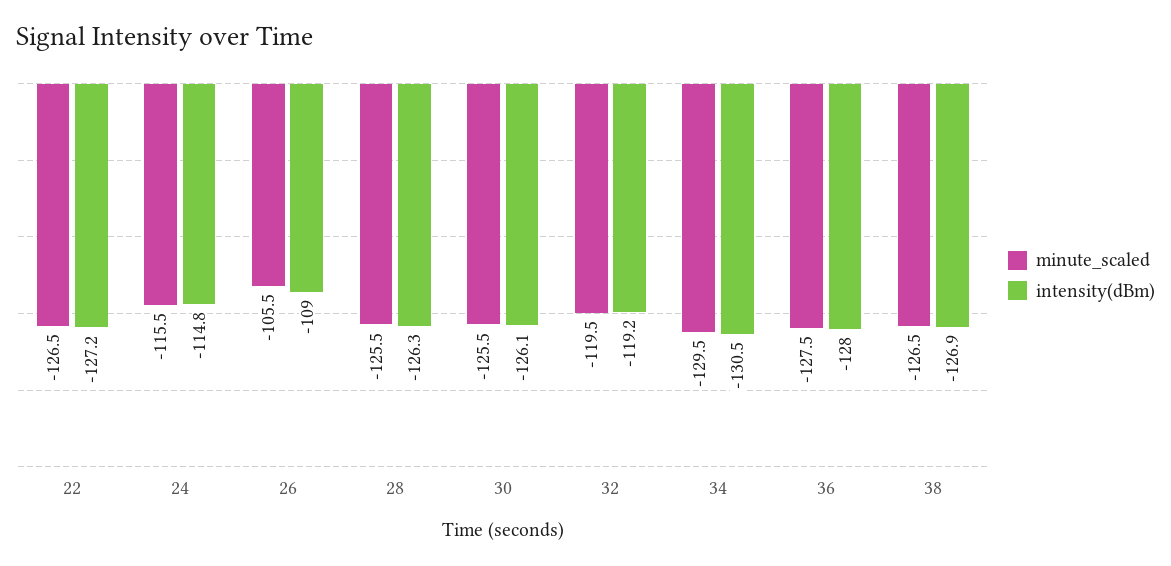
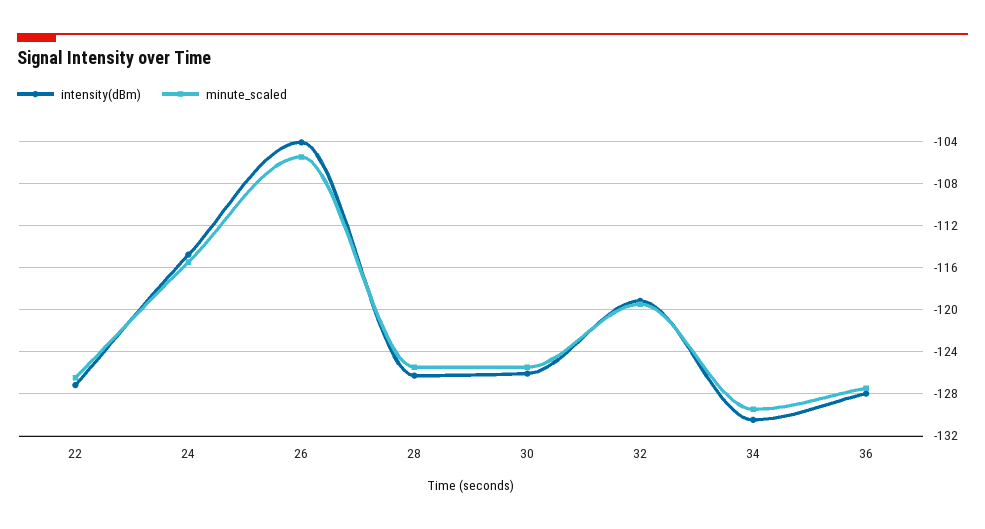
intensity(dBm), 26: -109 -> -104
minute_scaled, 38: -126.5 -> none
intensity(dBm), 38: -126.9 -> none

